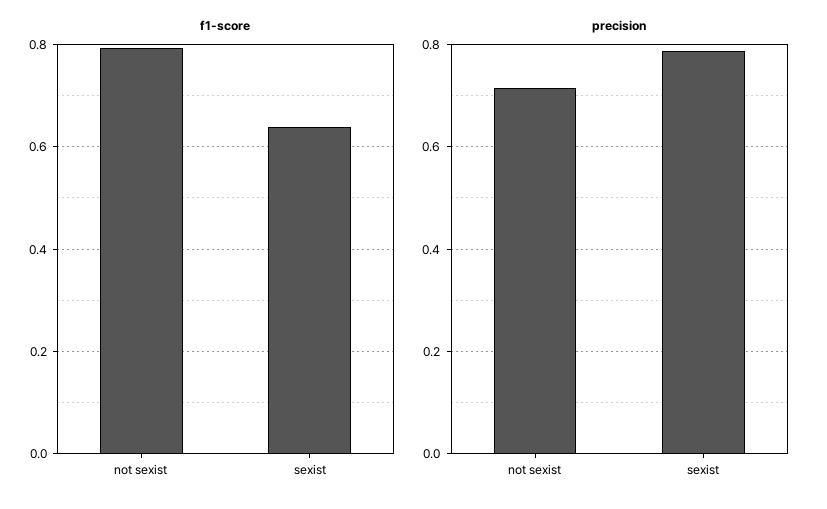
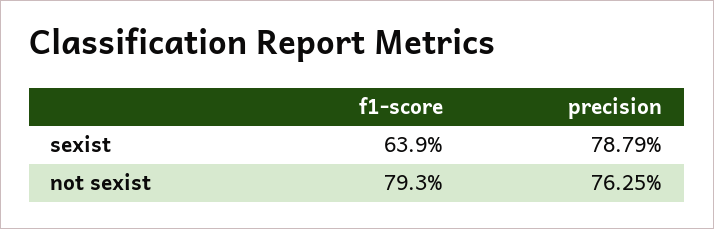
precision, not sexist: 0.72 -> 0.7625

